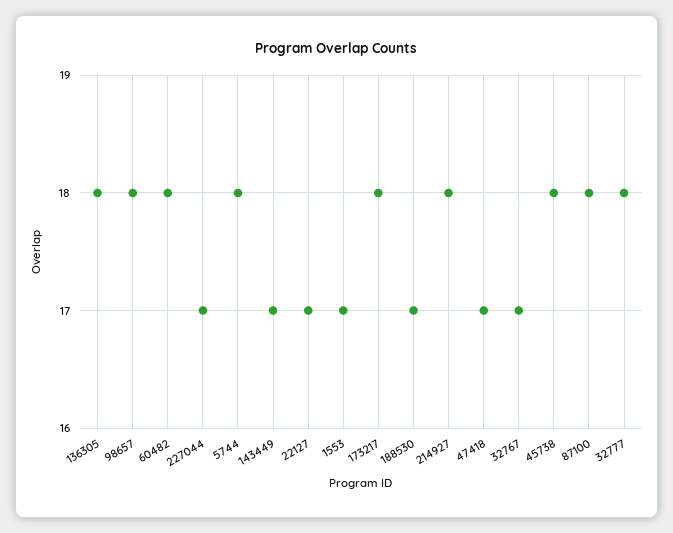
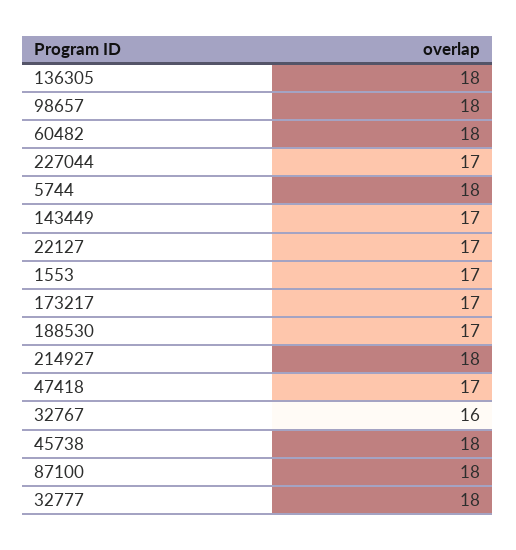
173217: 18 -> 17
32767: 17 -> 16

